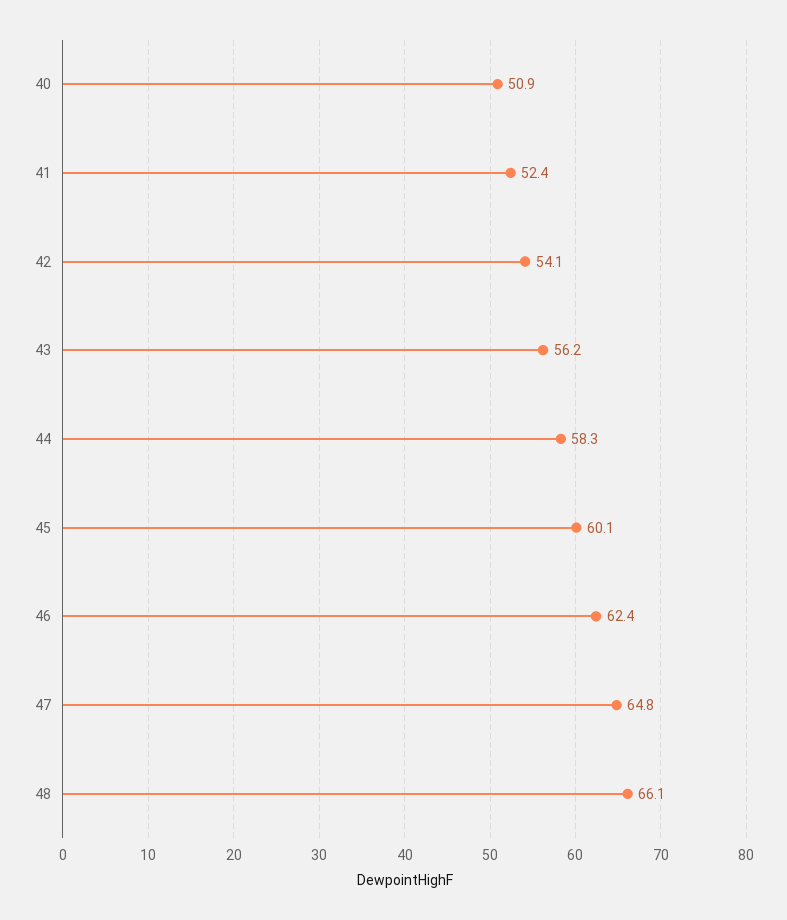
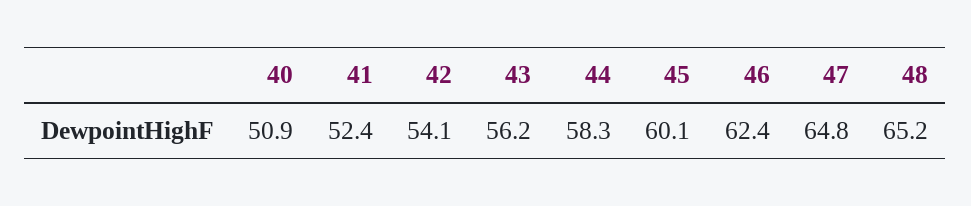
48: 66.1 -> 65.2

